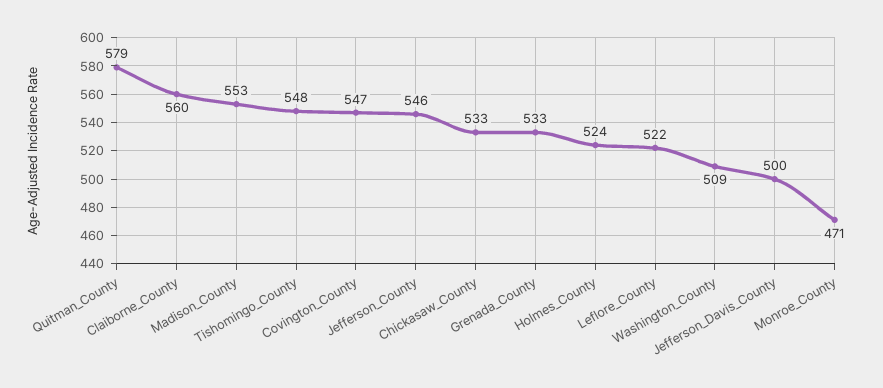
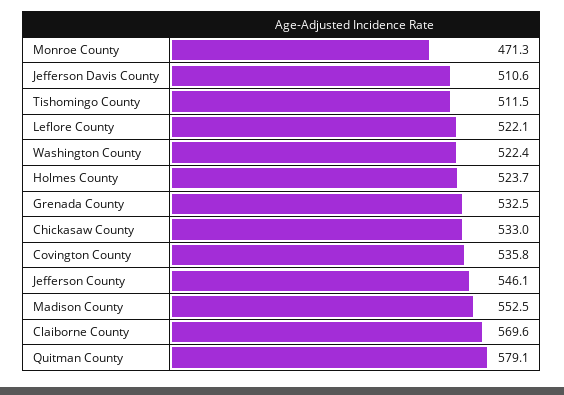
Claiborne_County: 560 -> 569.6
Tishomingo_County: 548 -> 511.5
Covington_County: 547 -> 535.8
Washington_County: 509 -> 522.4
Jefferson_Davis_County: 500 -> 510.6

